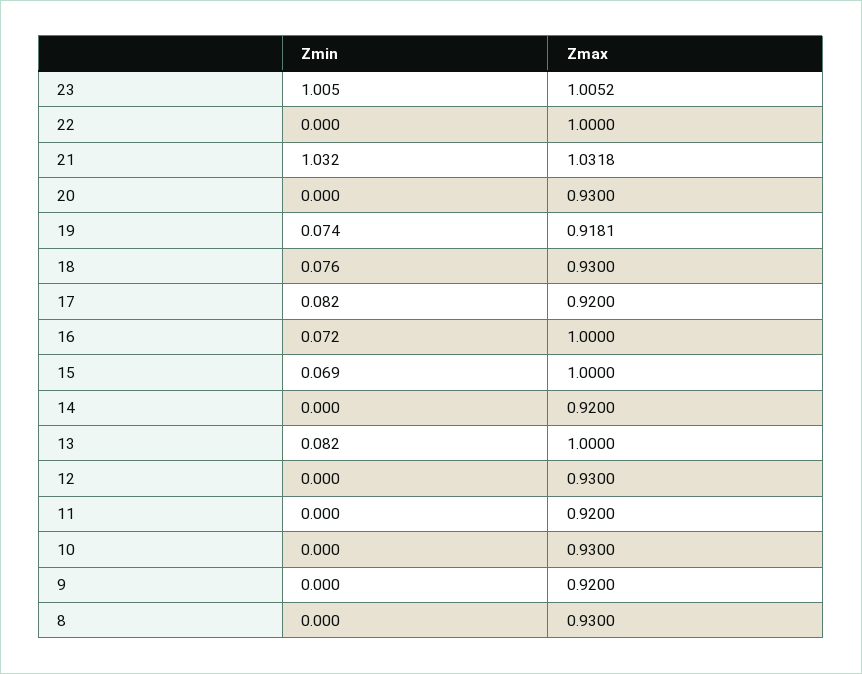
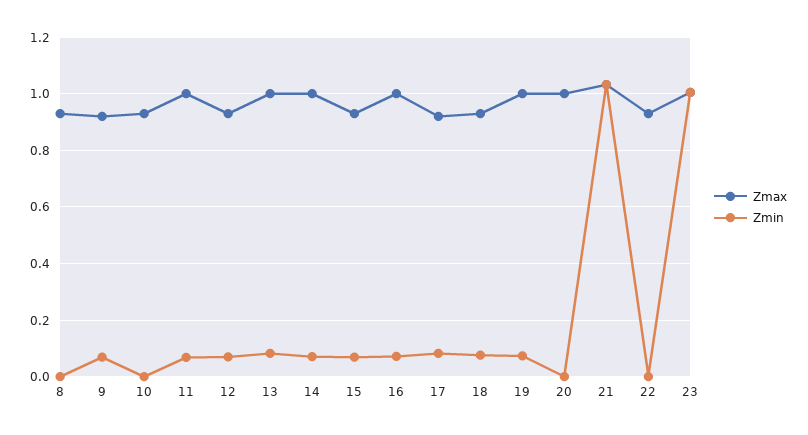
Zmax, 22: 1 -> 0.925
Zmax, 20: 0.93 -> 1
Zmax, 19: 0.9181 -> 1
Zmax, 15: 1 -> 0.925
Zmin, 14: 0 -> 0.075
Zmax, 14: 0.92 -> 1
Zmin, 12: 0 -> 0.075
Zmin, 11: 0 -> 0.075
Zmax, 11: 0.92 -> 1
Zmin, 9: 0 -> 0.075

